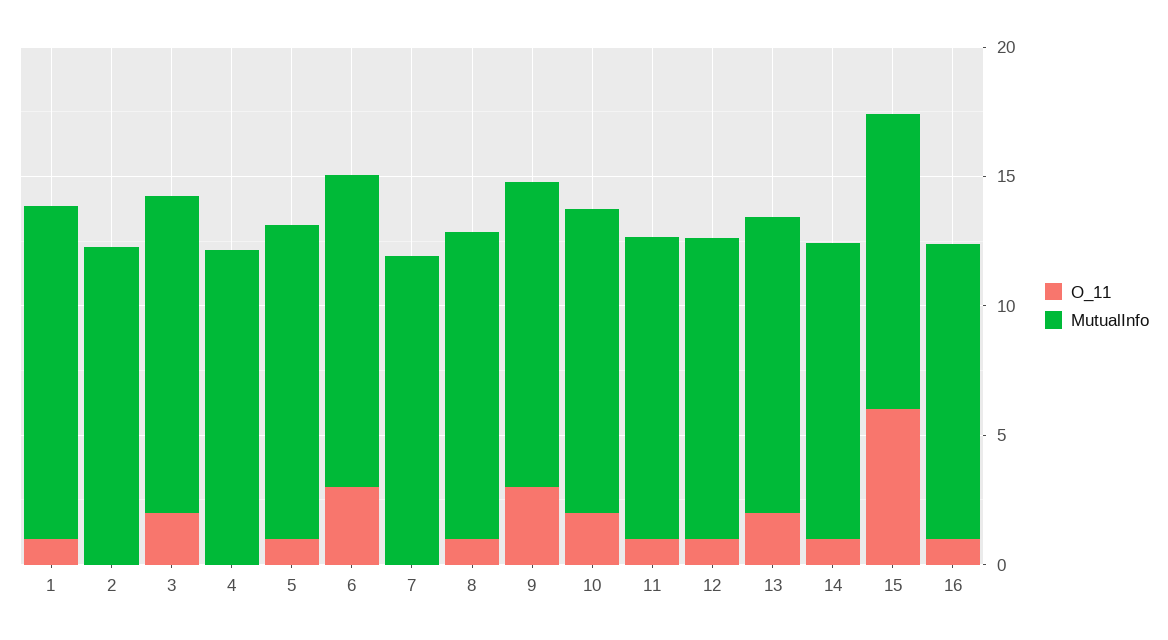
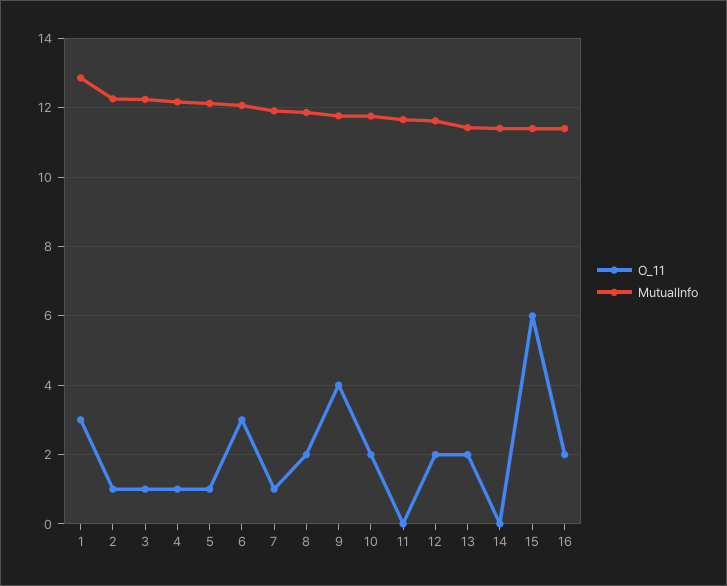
O_11, 1: 1 -> 3
O_11, 2: 0 -> 1
O_11, 3: 2 -> 1
O_11, 4: 0 -> 1
O_11, 7: 0 -> 1
O_11, 8: 1 -> 2
O_11, 9: 3 -> 4
O_11, 11: 1 -> 0
O_11, 12: 1 -> 2
O_11, 14: 1 -> 0
O_11, 16: 1 -> 2

